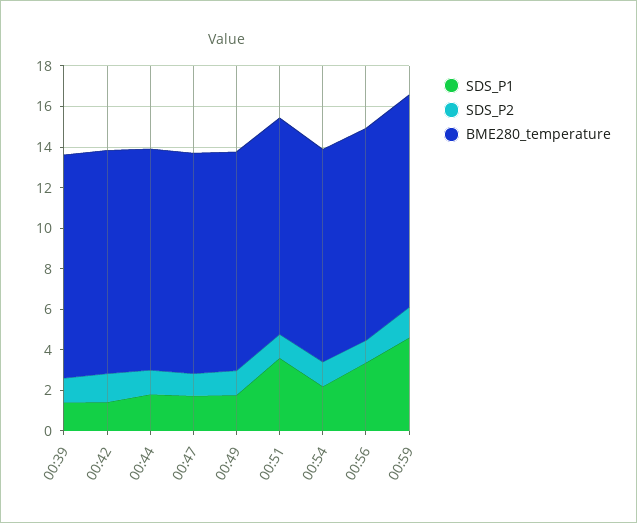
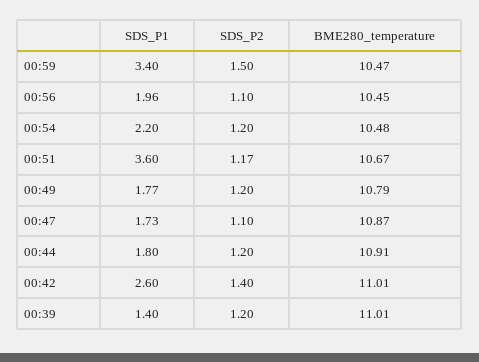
SDS_P1, 00:42: 1.5 -> 2.6
SDS_P1, 00:56: 3.5 -> 1.96
SDS_P1, 00:59: 4.5 -> 3.4

